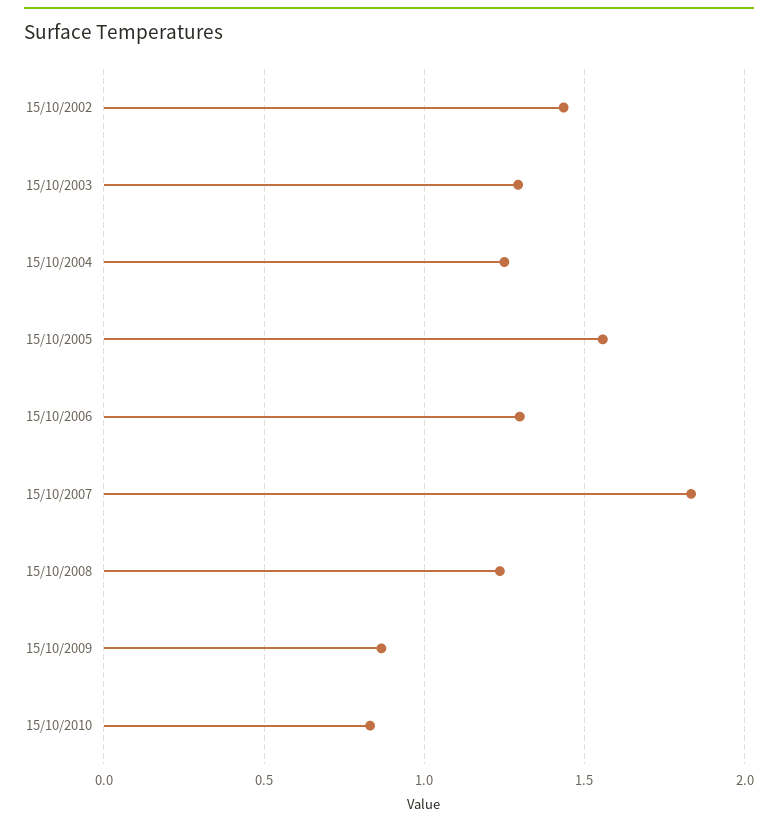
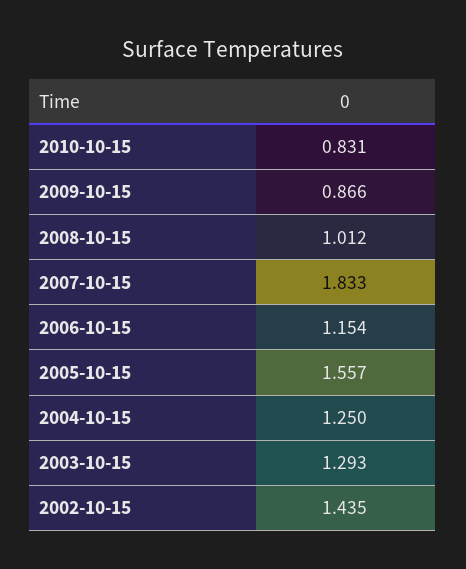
15/10/2006: 1.3 -> 1.154
15/10/2008: 1.25 -> 1.012

